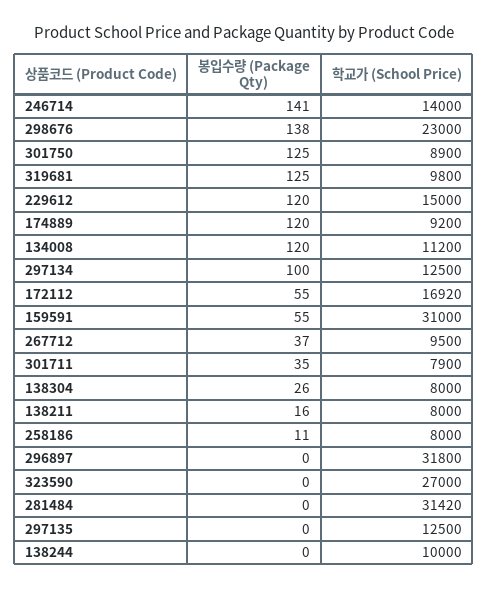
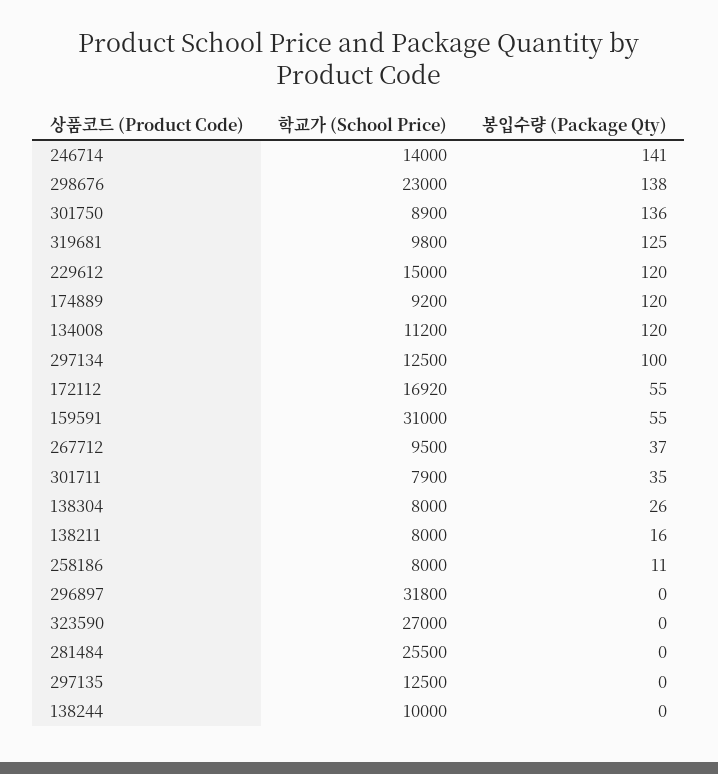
봉입수량 (Package Qty), 301750: 125 -> 136
학교가 (School Price), 281484: 31420 -> 25500

